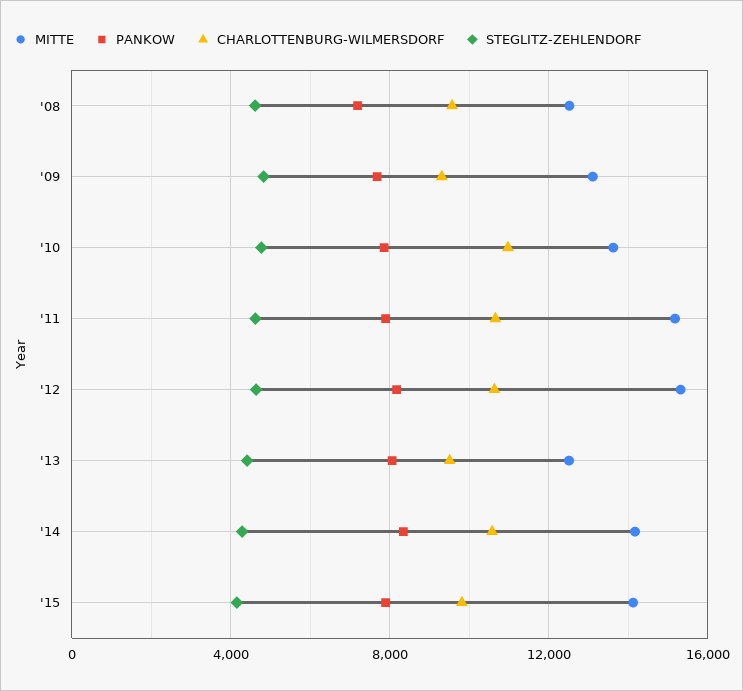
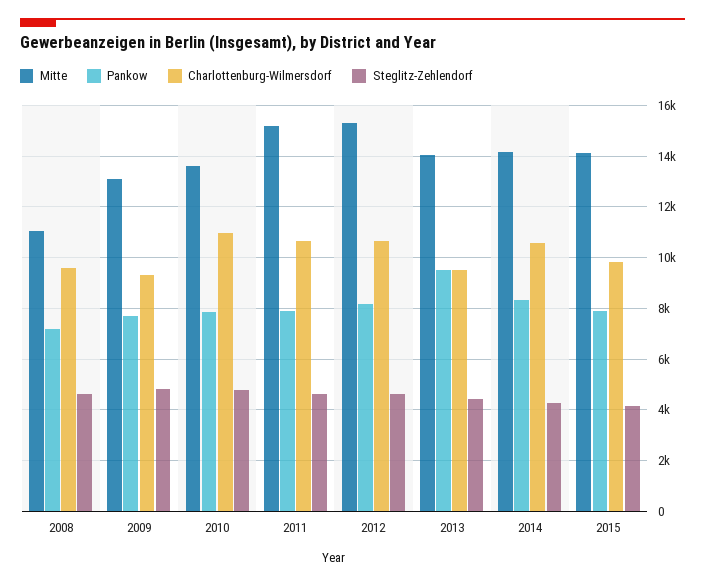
MITTE, '08: 12500 -> 11000
MITTE, '13: 12500 -> 14000
PANKOW, '13: 8000 -> 9500

